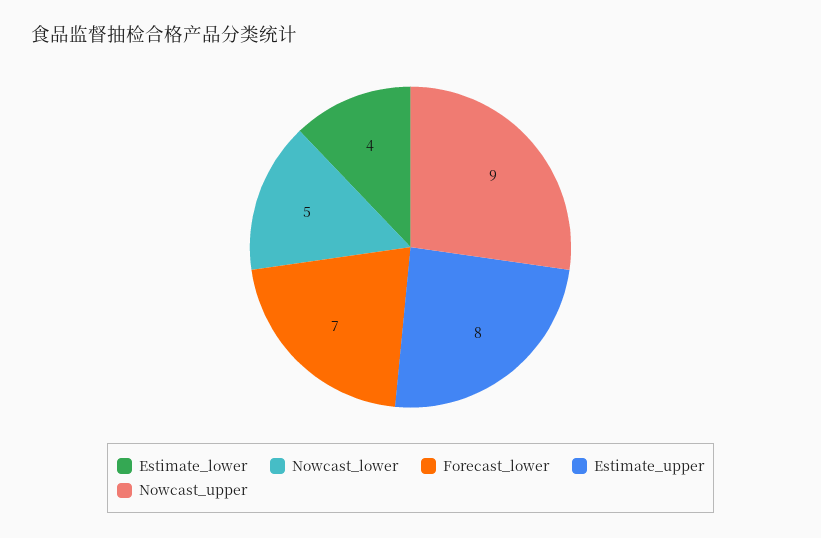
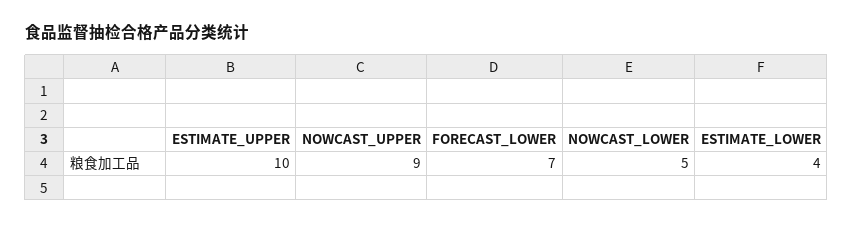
Estimate_upper: 8 -> 10

